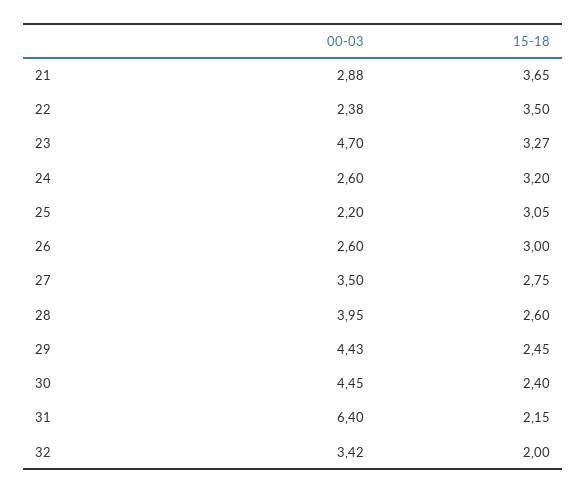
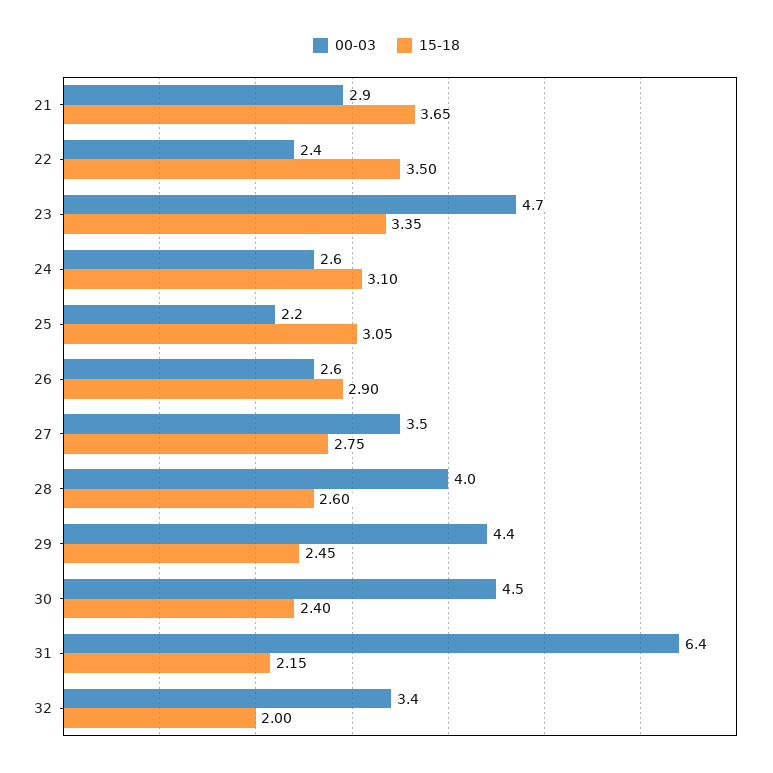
15-18, 23: 3.27 -> 3.35
15-18, 24: 3.2 -> 3.1
15-18, 26: 3 -> 2.9

